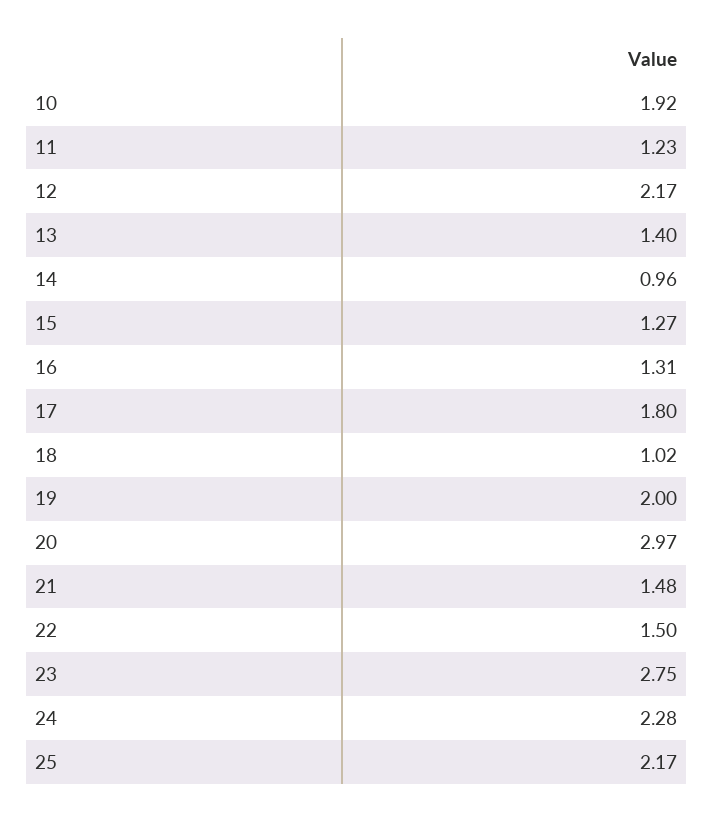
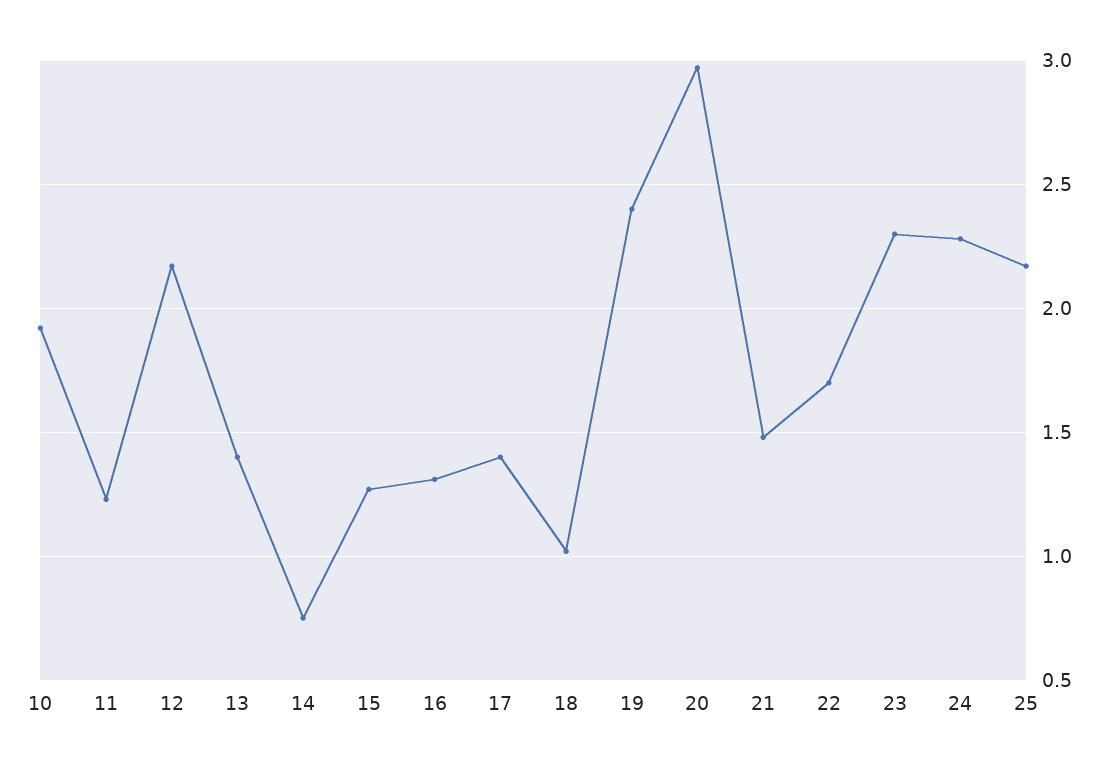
14: 0.96 -> 0.75
17: 1.8 -> 1.4
19: 2 -> 2.4
22: 1.5 -> 1.7
23: 2.75 -> 2.3

